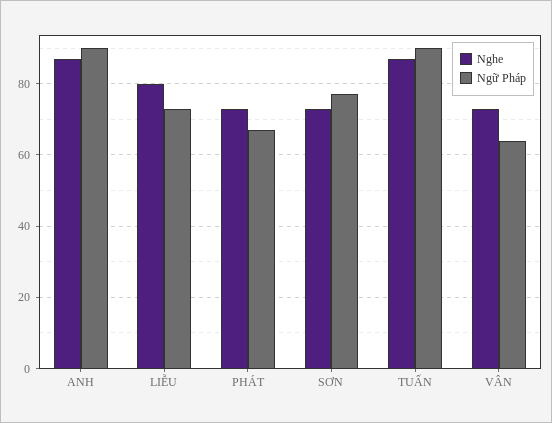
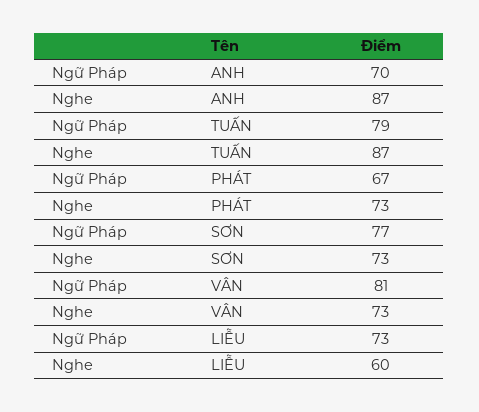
Ngữ Pháp, ANH: 90 -> 70
Nghe, LIỄU: 80 -> 60
Ngữ Pháp, TUẤN: 90 -> 79
Ngữ Pháp, VÂN: 65 -> 81

